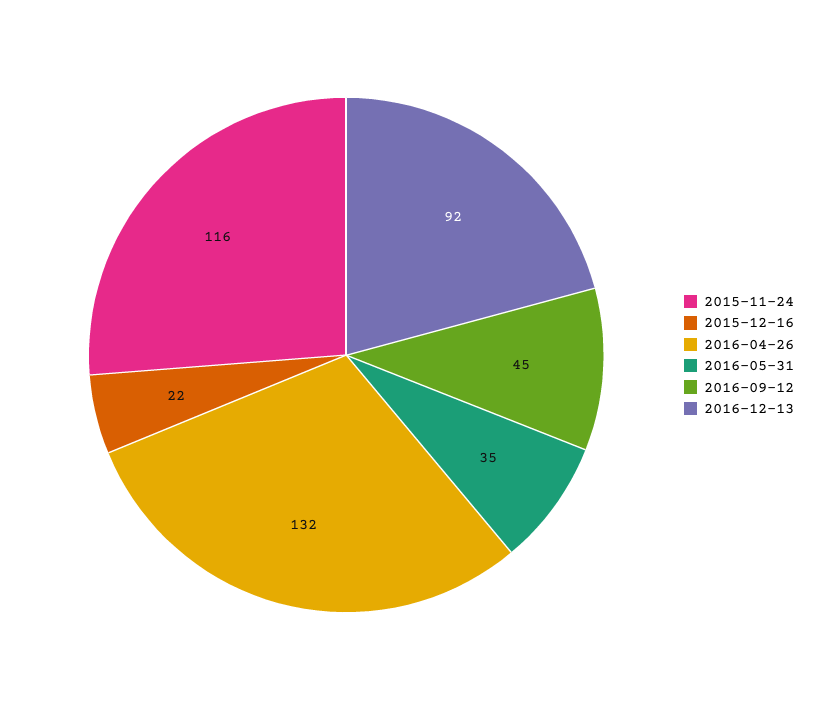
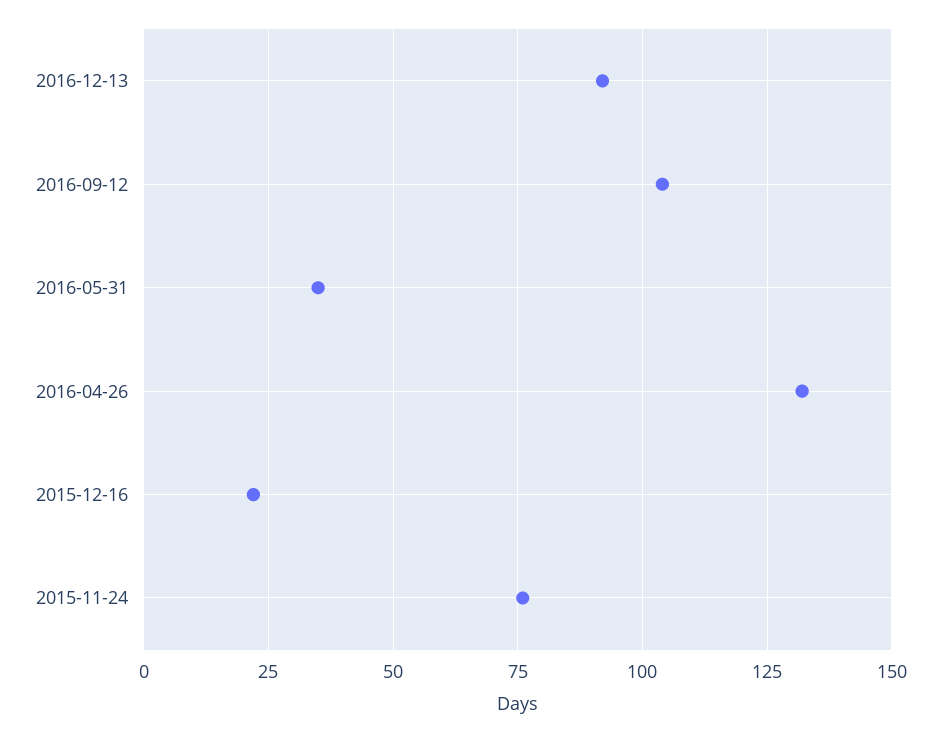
2015-11-24: 116 -> 75
2016-09-12: 45 -> 105

